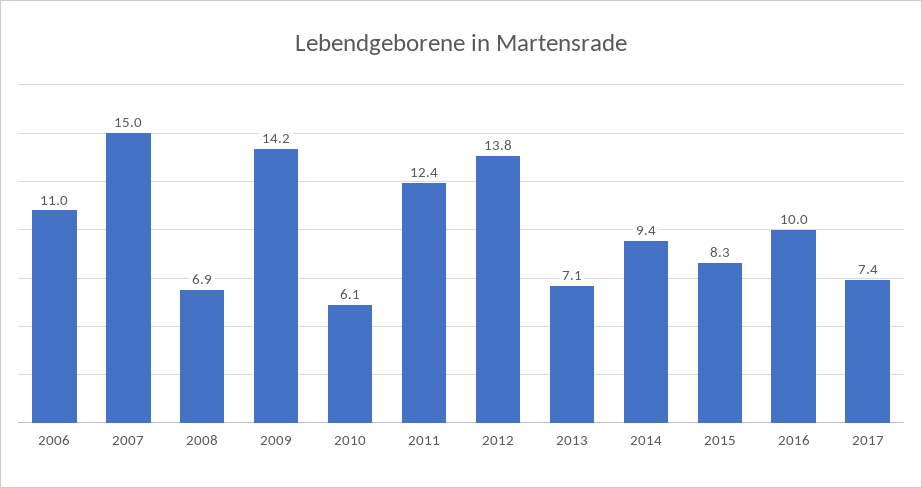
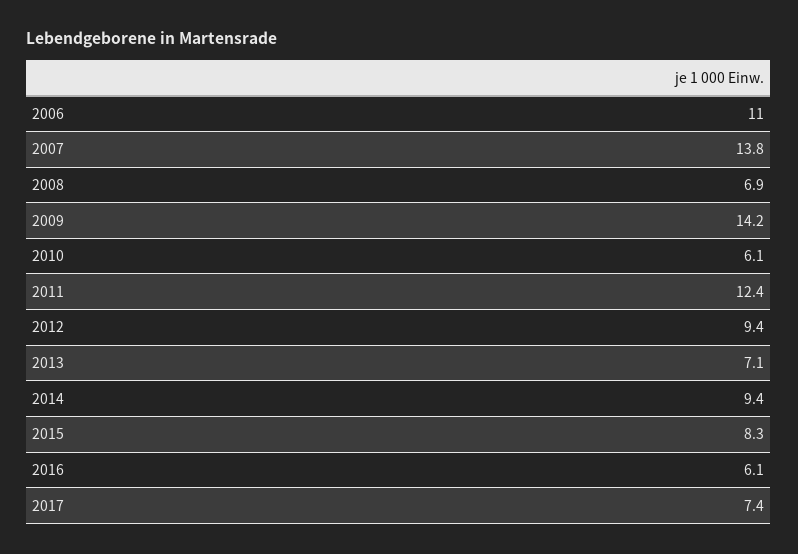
2007: 15 -> 13.8
2012: 13.8 -> 9.4
2016: 10 -> 6.1

